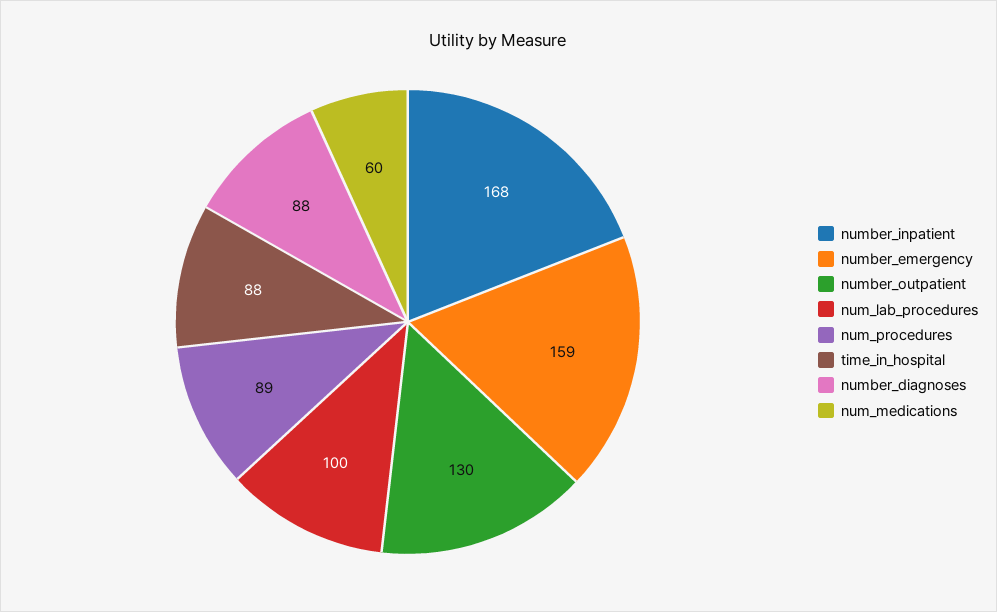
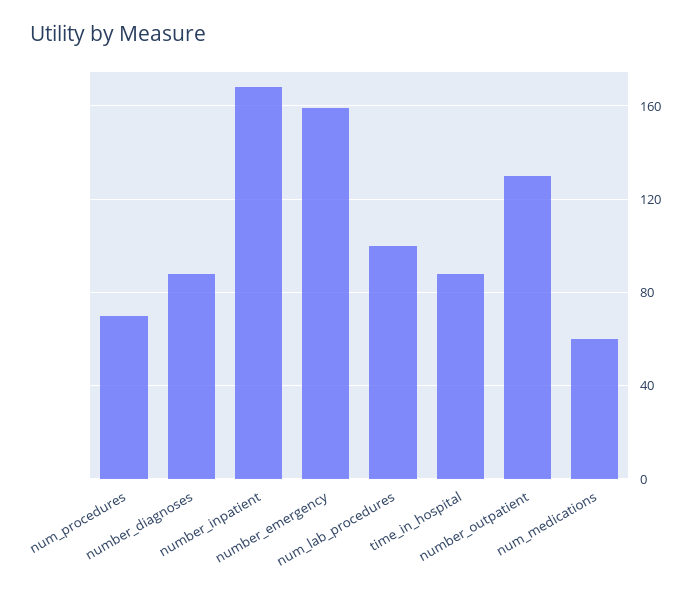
num_procedures: 89 -> 70

